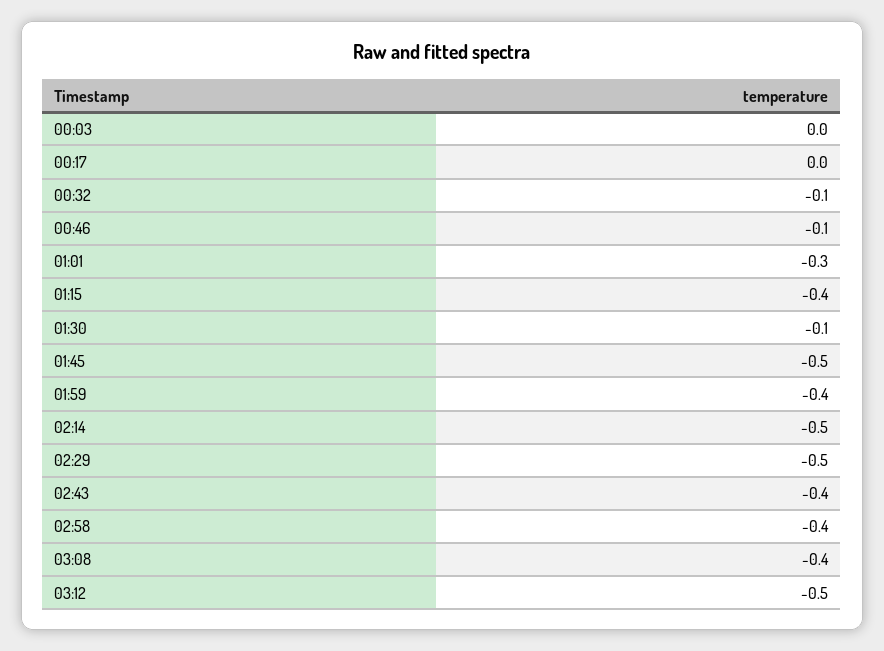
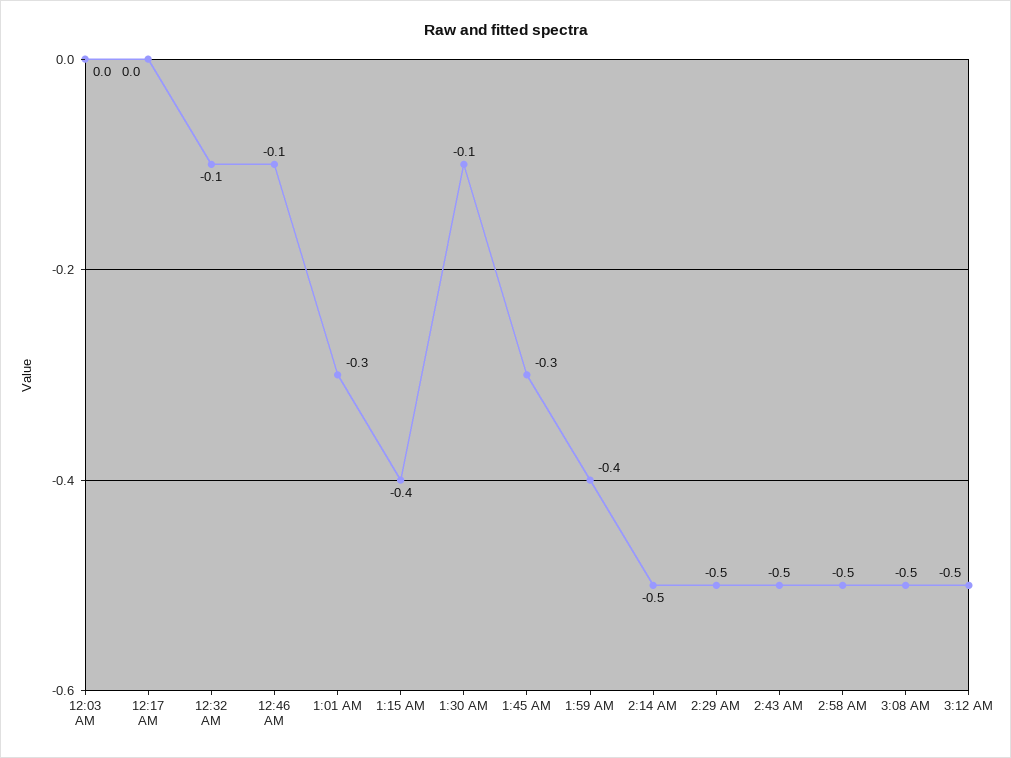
01:45: -0.5 -> -0.3
02:43: -0.4 -> -0.5
02:58: -0.4 -> -0.5
03:08: -0.4 -> -0.5

